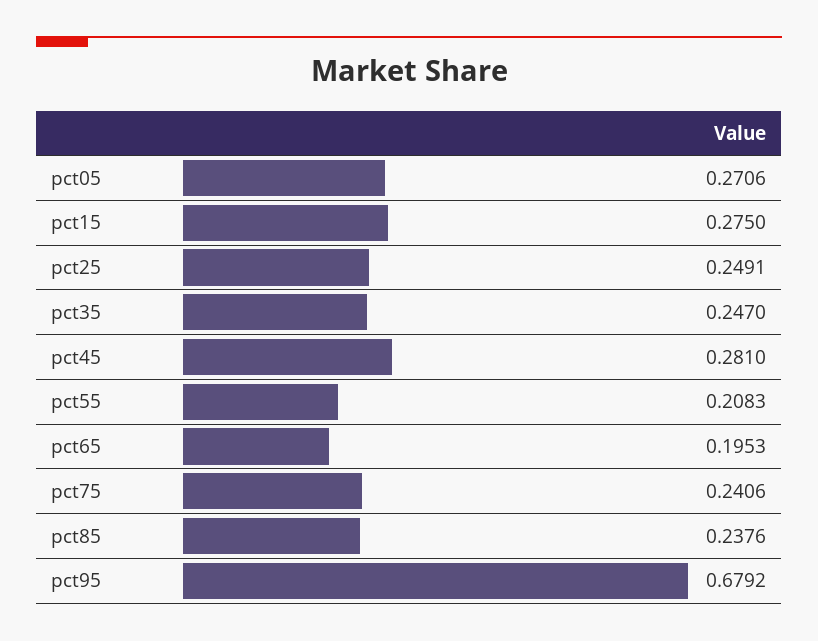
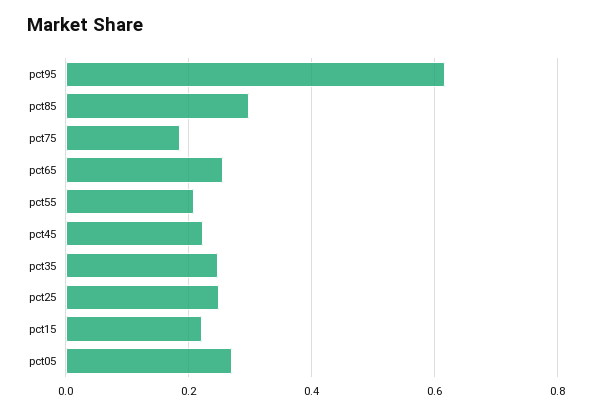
pct15: 0.275 -> 0.22
pct45: 0.281 -> 0.22
pct65: 0.1953 -> 0.26
pct75: 0.2406 -> 0.18
pct85: 0.2376 -> 0.3
pct95: 0.6792 -> 0.62

